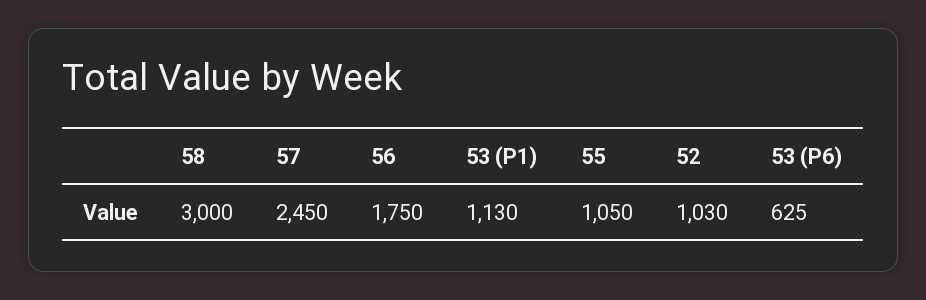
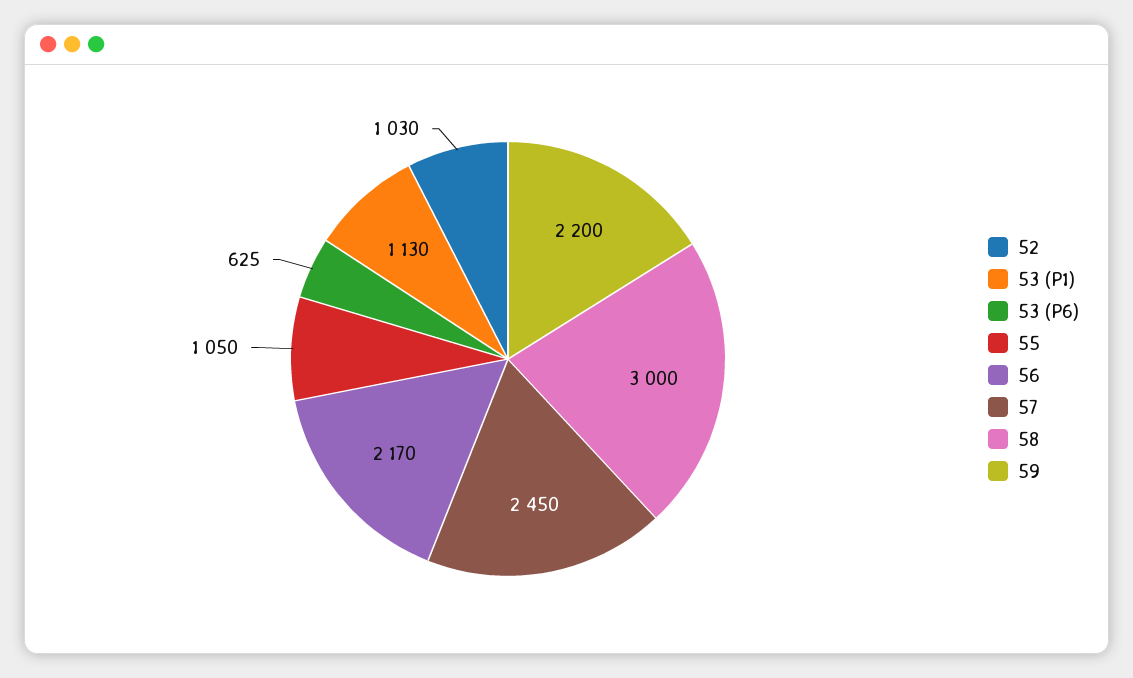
56: 1750 -> 2170
59: none -> 2200

